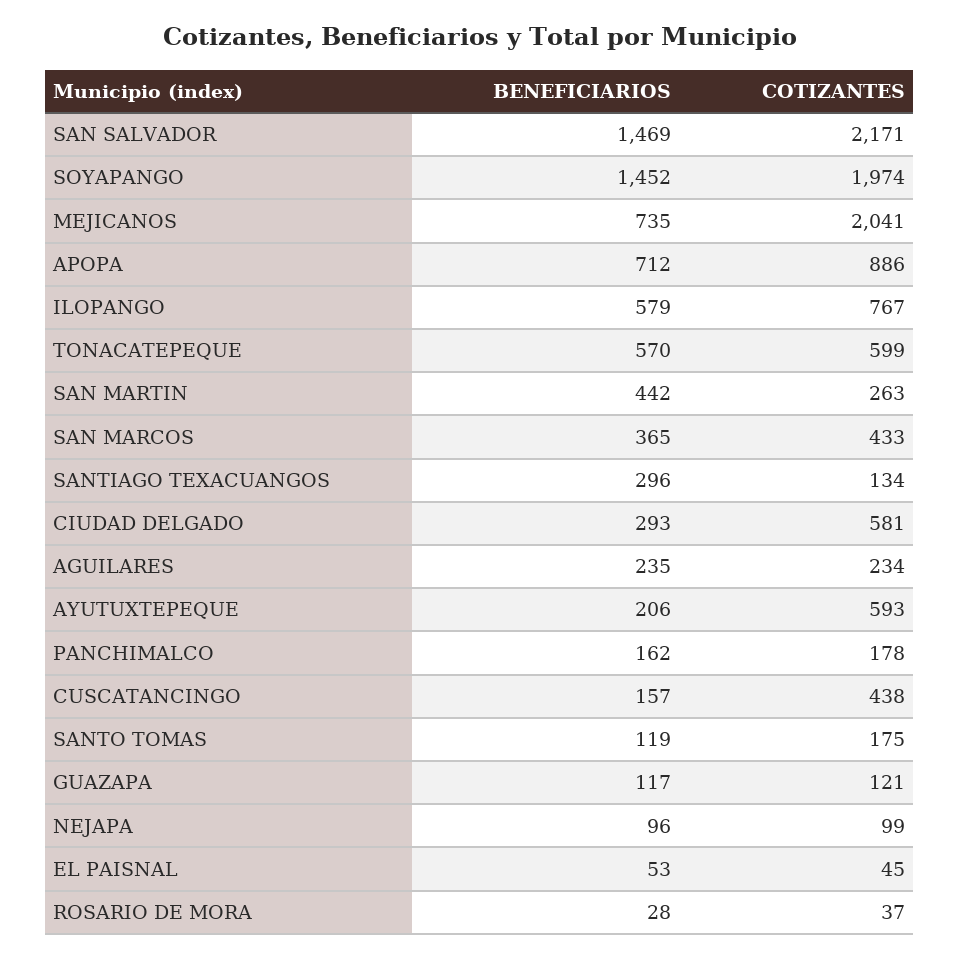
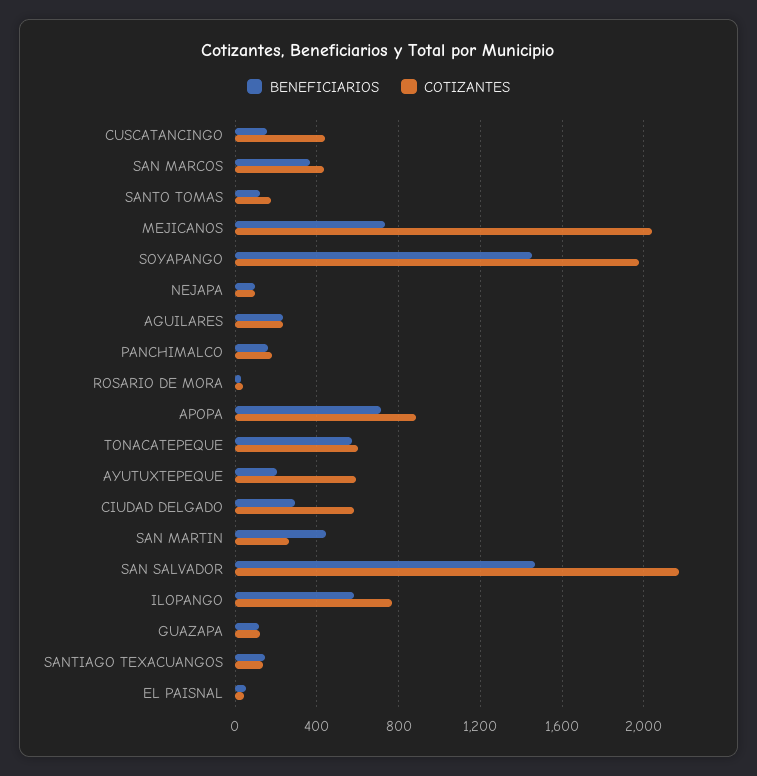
BENEFICIARIOS, SANTIAGO TEXACUANGOS: 296 -> 150

